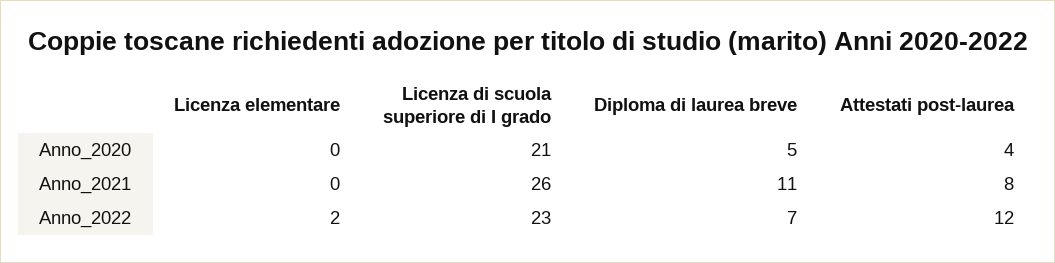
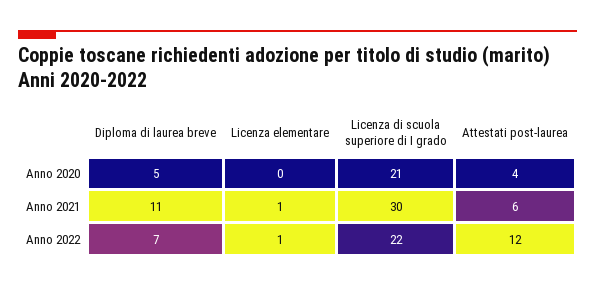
Licenza elementare, Anno_2021: 0 -> 1
Licenza di scuola superiore di I grado, Anno_2021: 26 -> 30
Attestati post-laurea, Anno_2021: 8 -> 6
Licenza elementare, Anno_2022: 2 -> 1
Licenza di scuola superiore di I grado, Anno_2022: 23 -> 22

